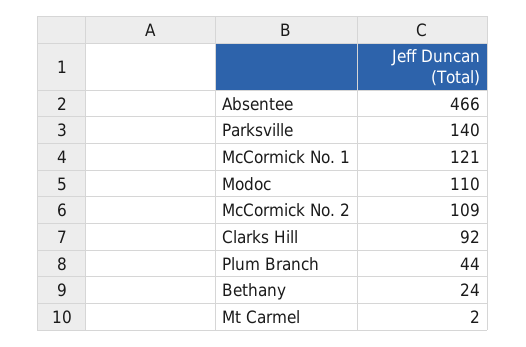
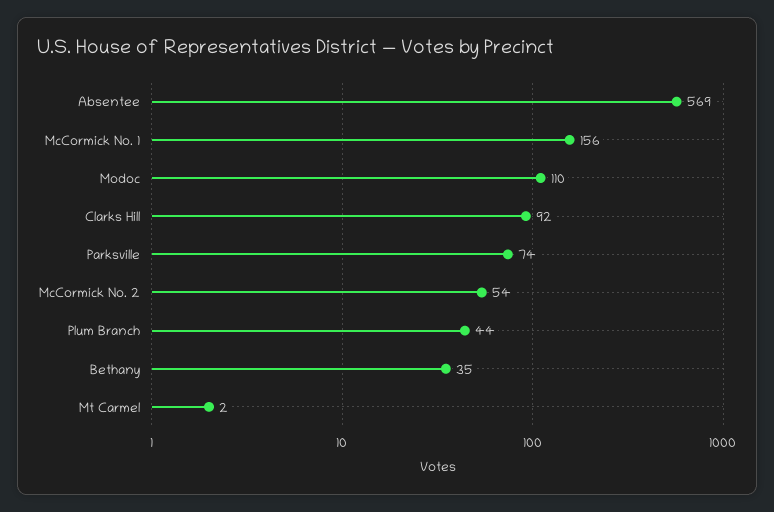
Absentee: 466 -> 569
Parksville: 140 -> 74
McCormick No. 1: 121 -> 156
McCormick No. 2: 109 -> 54
Bethany: 24 -> 35

